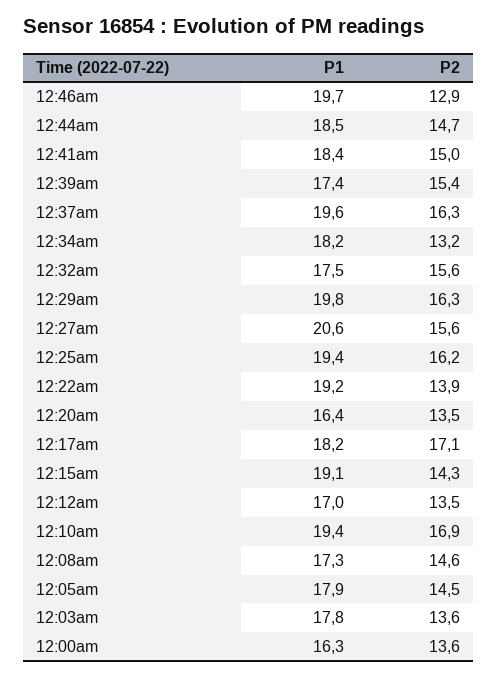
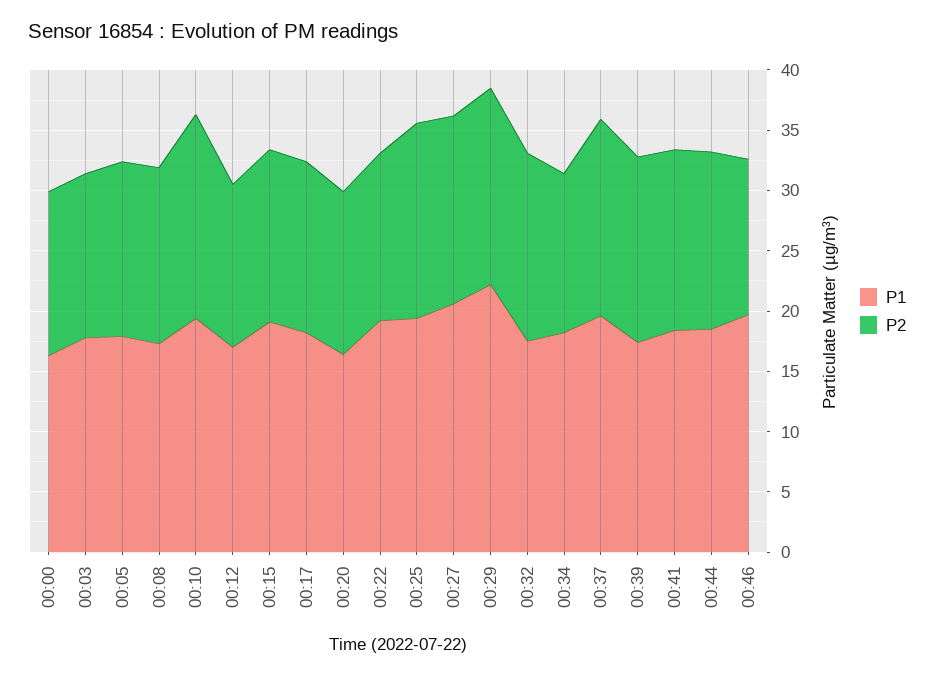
P1, 12:29am: 19.8 -> 22
P2, 12:17am: 17.1 -> 14

